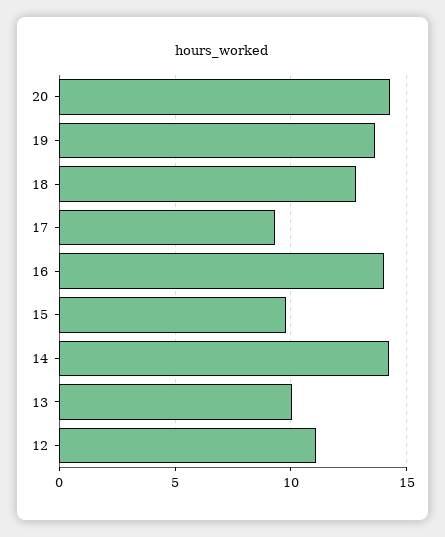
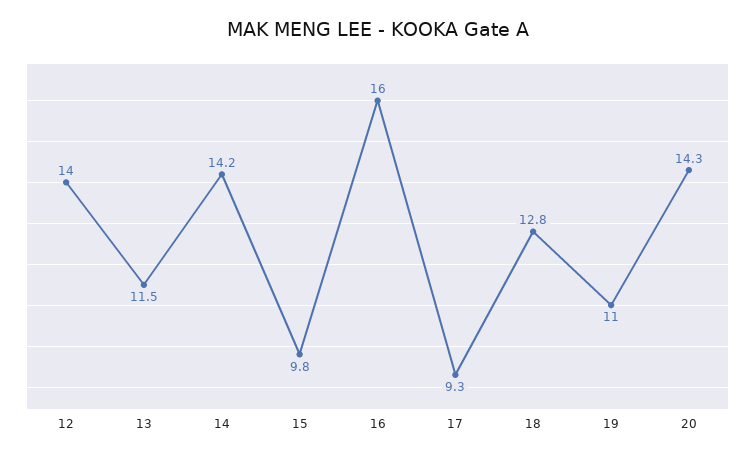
19: 13.5 -> 11
16: 14 -> 16
13: 10 -> 11.5
12: 11 -> 14

